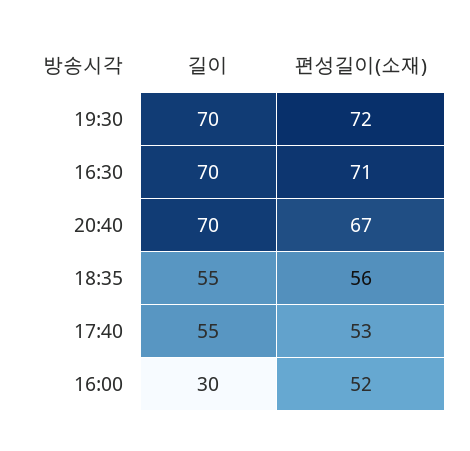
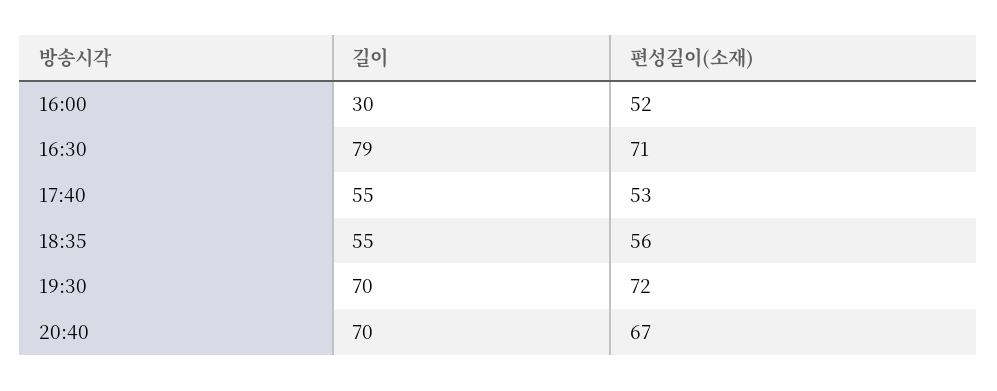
길이, 16:30: 70 -> 79

